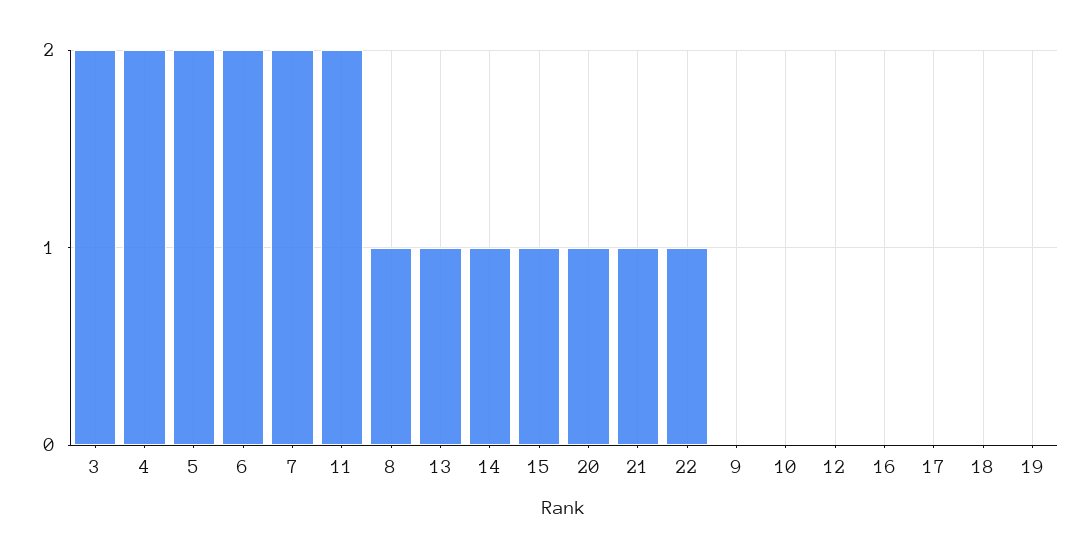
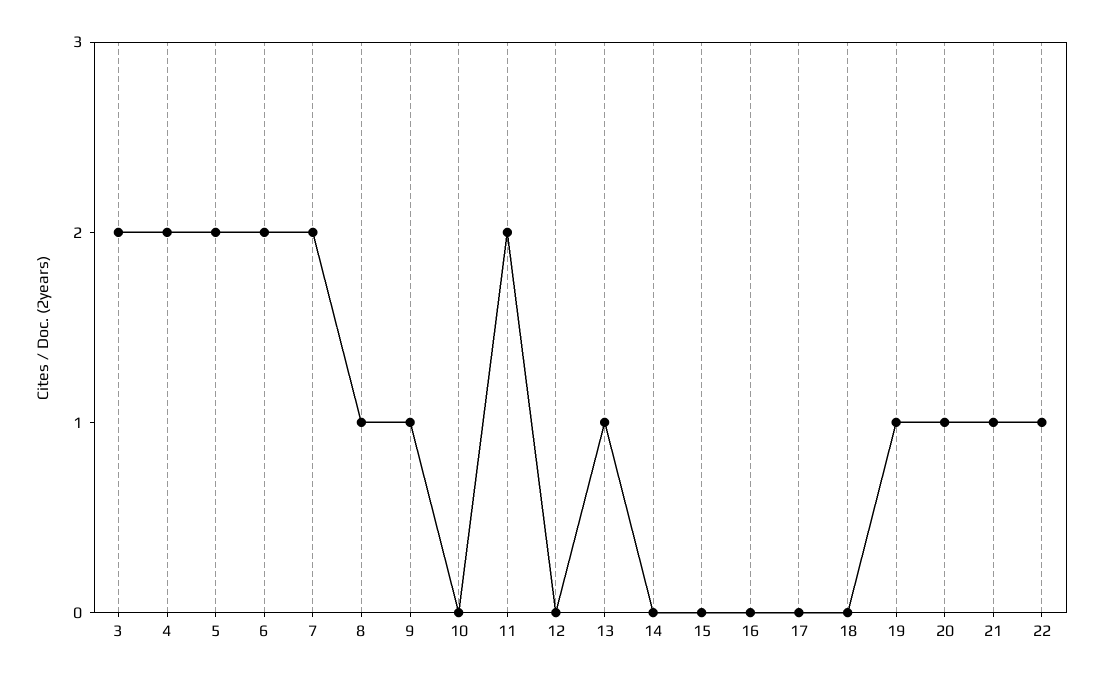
14: 1 -> 0
15: 1 -> 0
9: 0 -> 1
19: 0 -> 1

